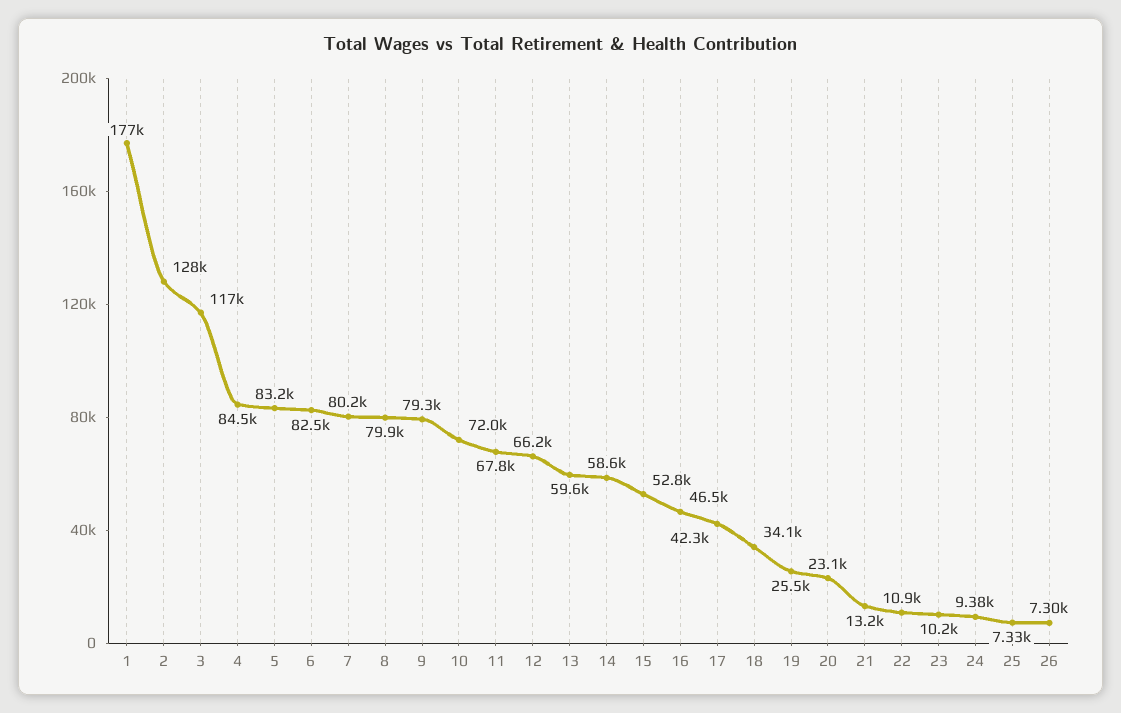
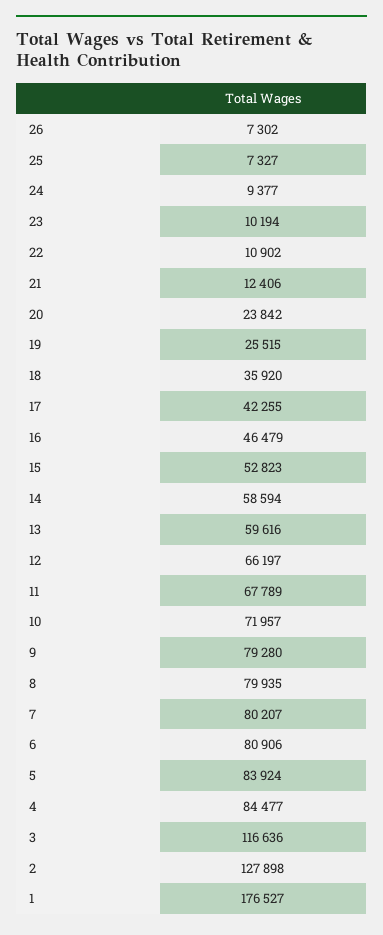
5: 83200 -> 83924
6: 82500 -> 80906
18: 34100 -> 35920
20: 23100 -> 23842
21: 13200 -> 12406

